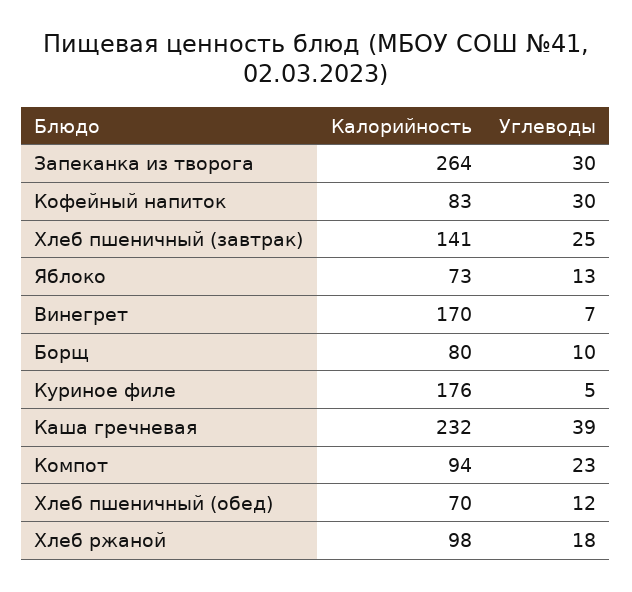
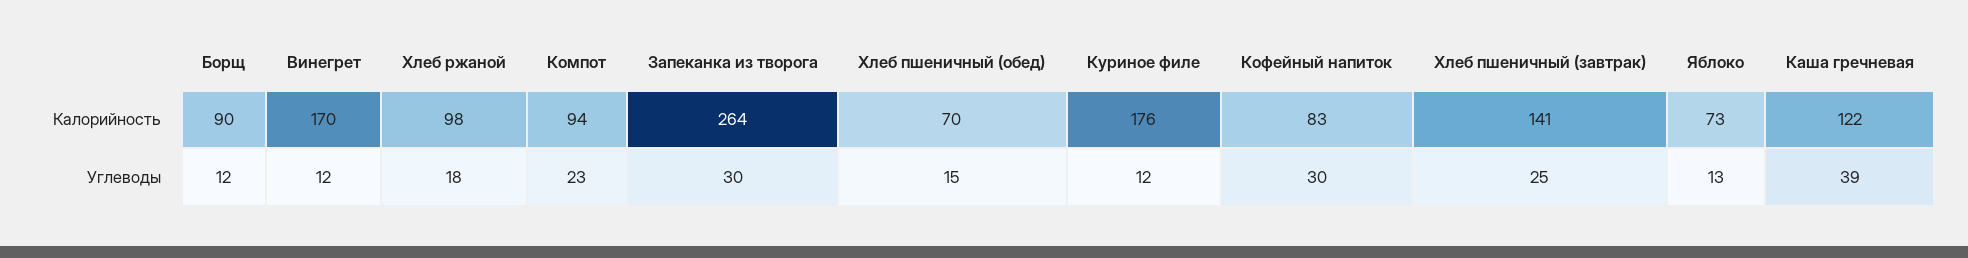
Углеводы, Винегрет: 7 -> 12
Калорийность, Борщ: 80 -> 90
Углеводы, Борщ: 10 -> 12
Углеводы, Куриное филе: 5 -> 12
Калорийность, Каша гречневая: 232 -> 122
Углеводы, Хлеб пшеничный (обед): 12 -> 15

